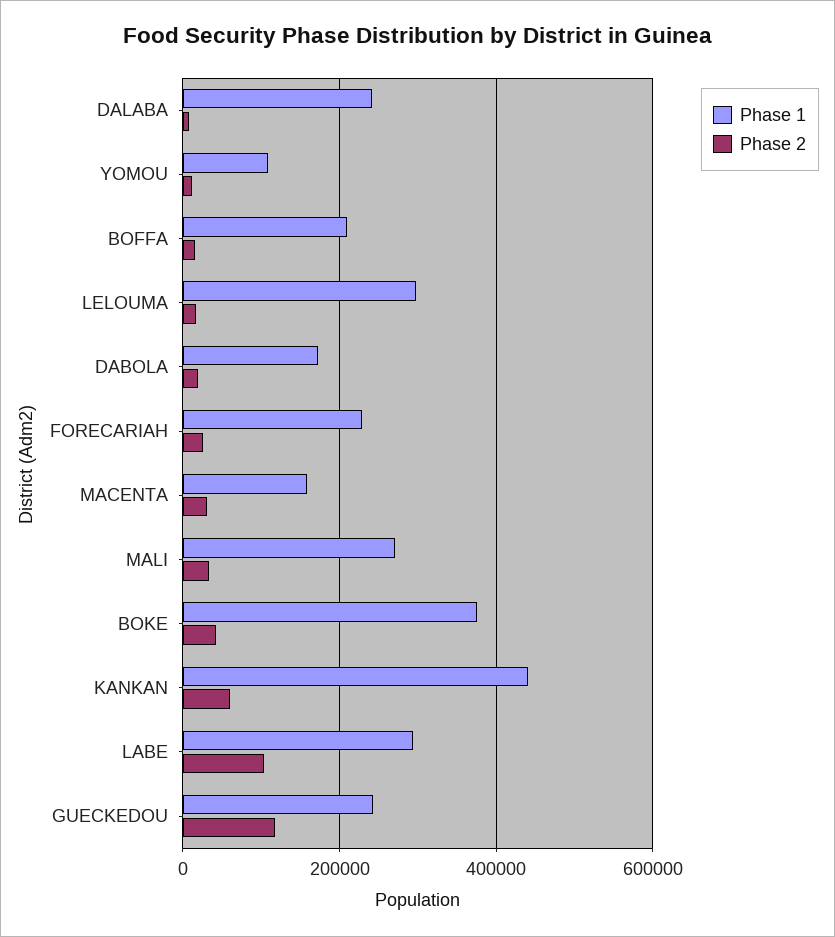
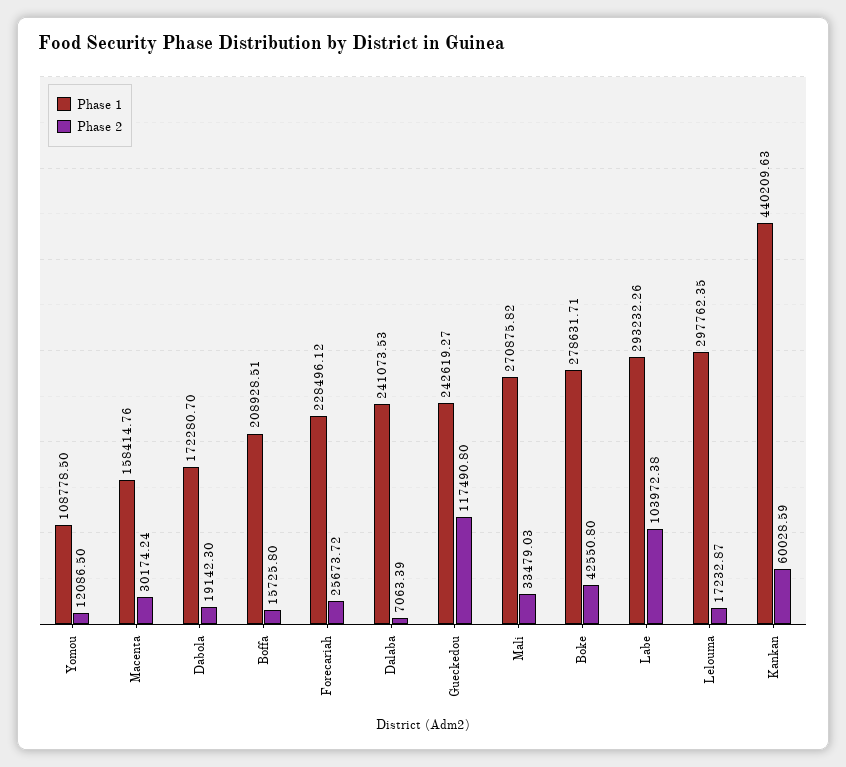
Phase 1, BOKE: 380000 -> 278631.71

